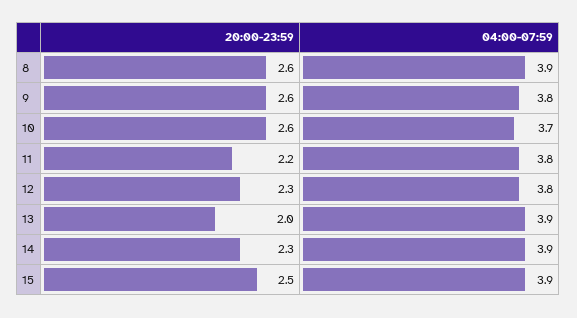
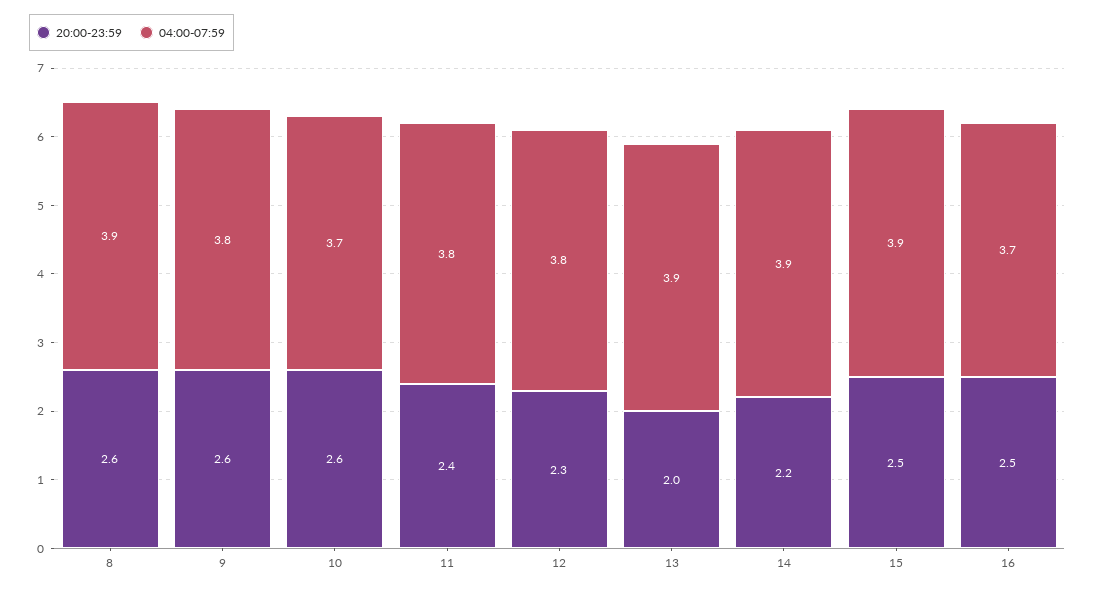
20:00-23:59, 11: 2.2 -> 2.4
20:00-23:59, 14: 2.3 -> 2.2
20:00-23:59, 16: none -> 2.5
04:00-07:59, 16: none -> 3.7

